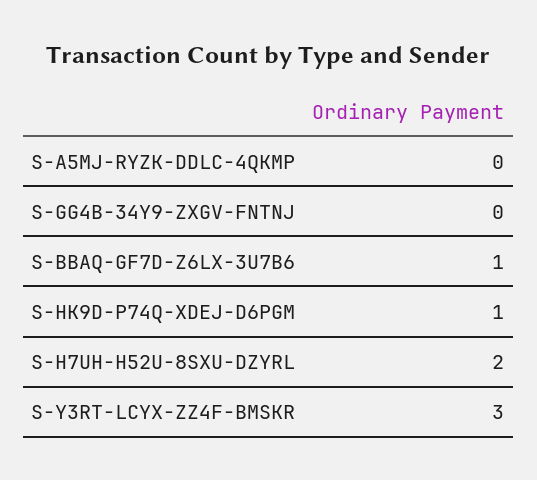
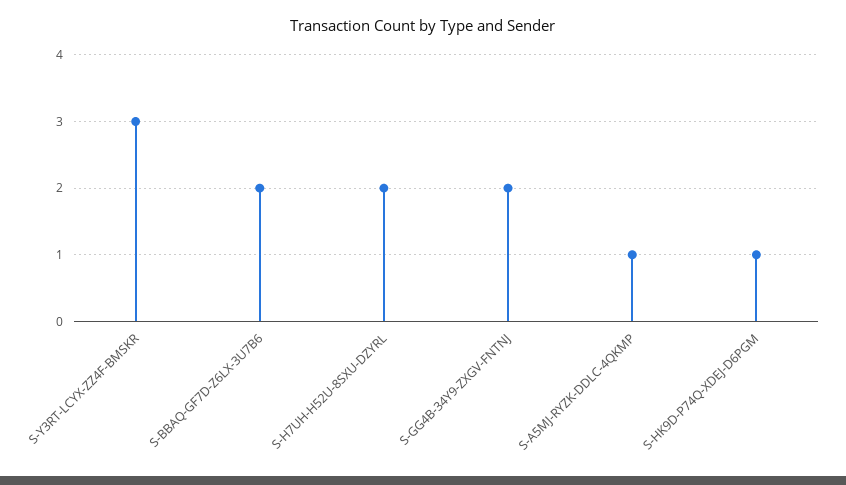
S-A5MJ-RYZK-DDLC-4QKMP: 0 -> 1
S-GG4B-34Y9-ZXGV-FNTNJ: 0 -> 2
S-BBAQ-GF7D-Z6LX-3U7B6: 1 -> 2

